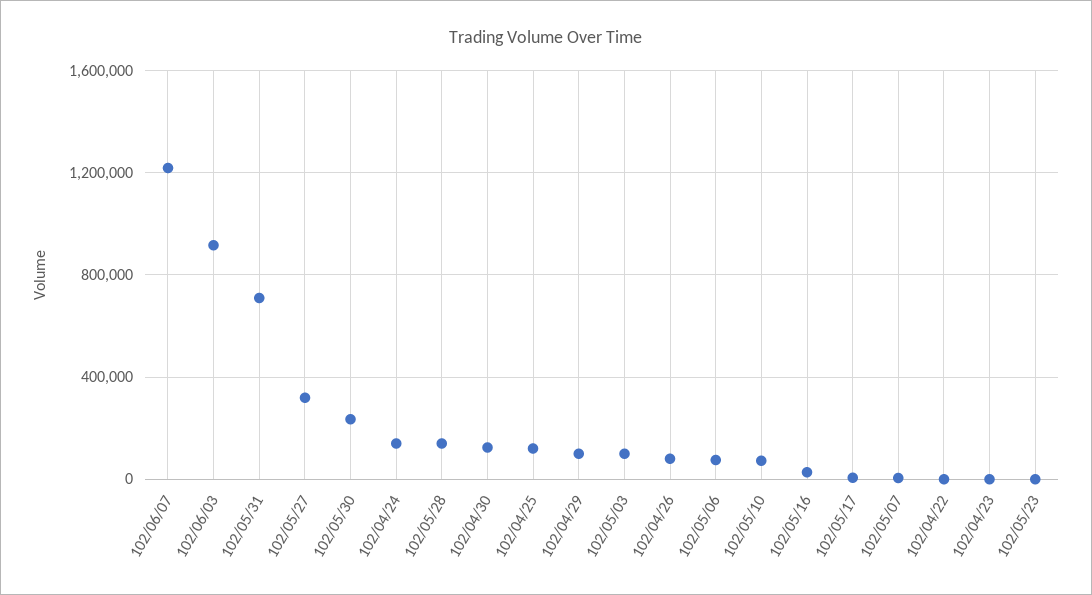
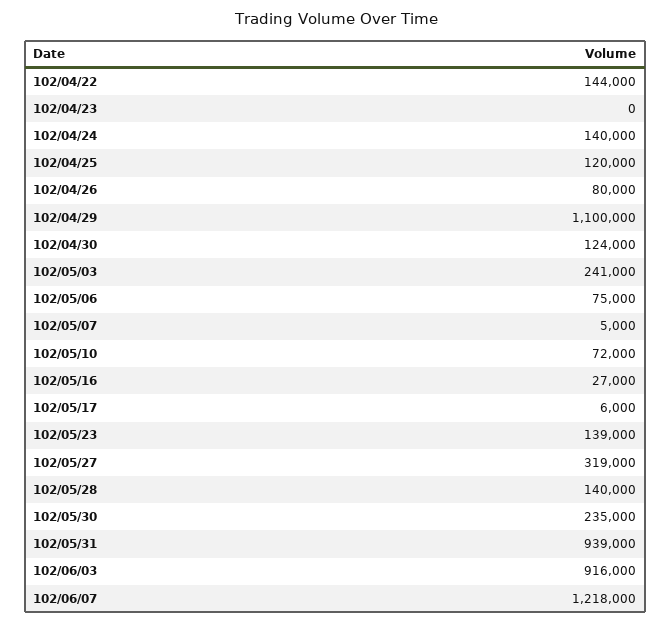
102/05/31: 700000 -> 939000
102/04/29: 100000 -> 1100000
102/05/03: 100000 -> 241000
102/04/22: 0 -> 144000
102/05/23: 0 -> 139000

